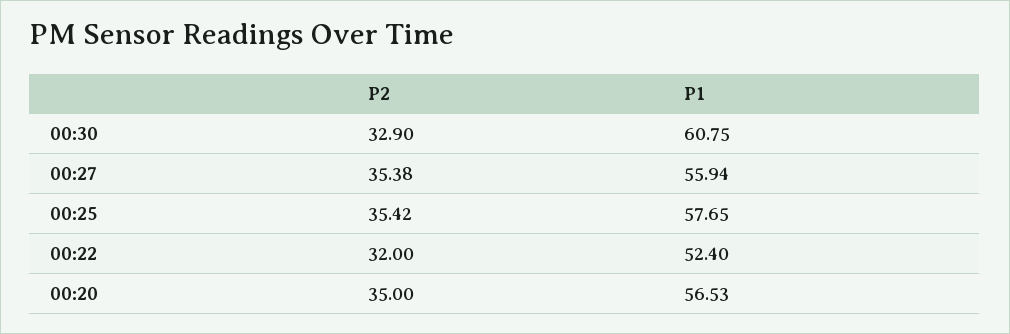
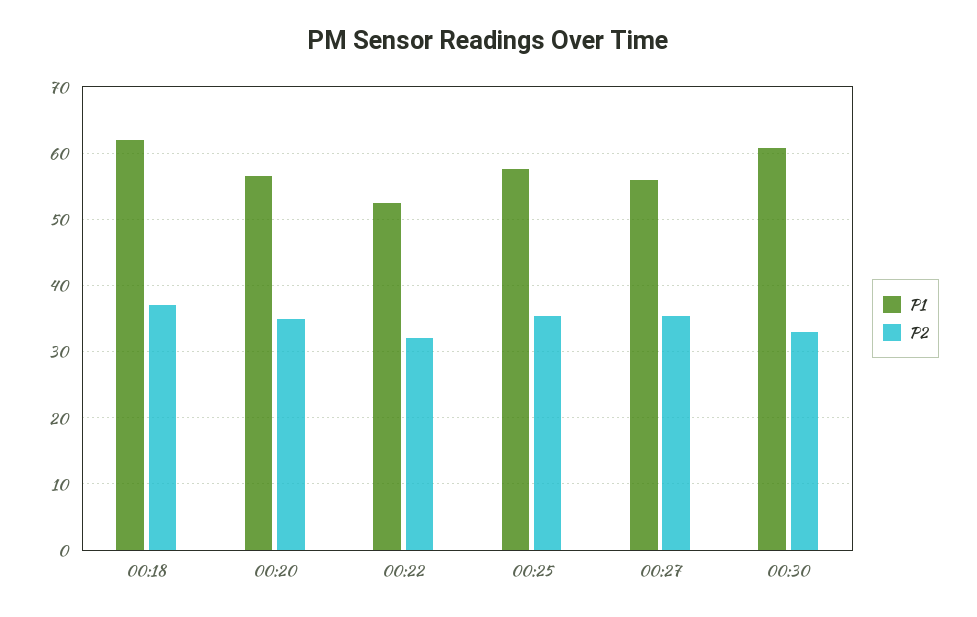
P1, 00:18: none -> 62
P2, 00:18: none -> 37

